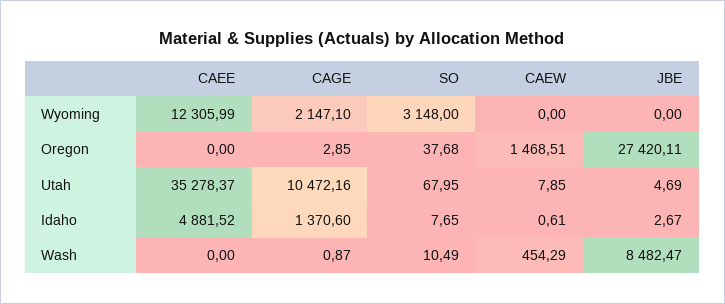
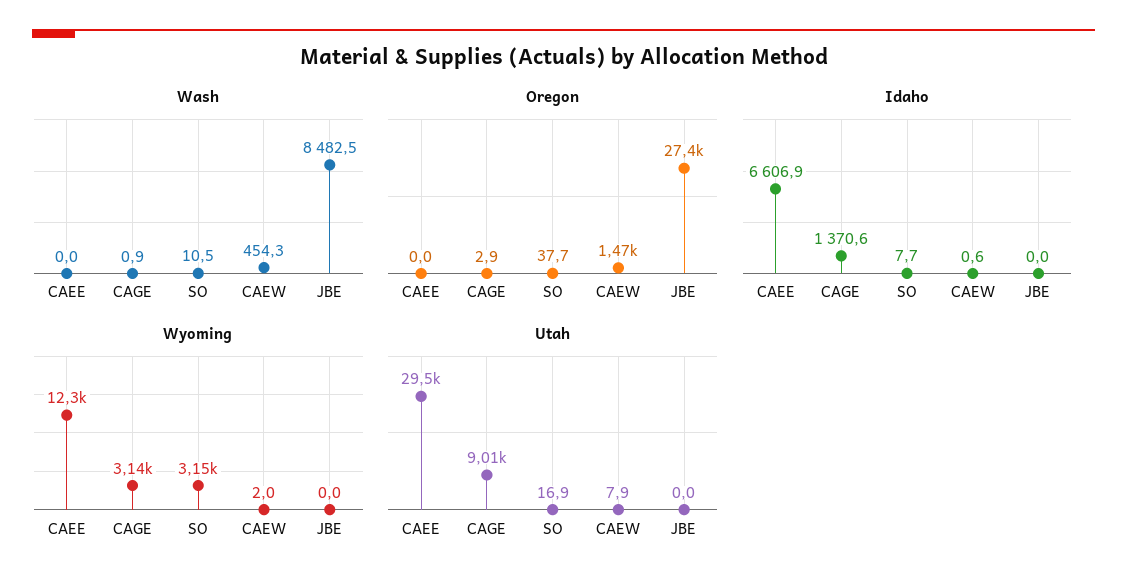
Wyoming, CAGE: 2147.1 -> 3140
Wyoming, CAEW: 0 -> 2
Utah, CAEE: 35278.37 -> 29500
Utah, CAGE: 10472.16 -> 9010
Utah, SO: 67.95 -> 16.9
Utah, JBE: 4.69 -> 0
Idaho, CAEE: 4881.52 -> 6606.9
Idaho, JBE: 2.67 -> 0

